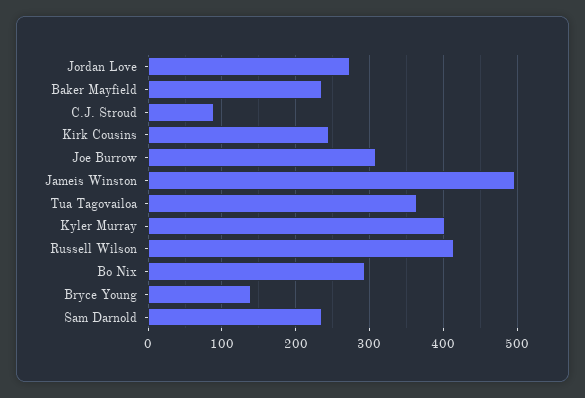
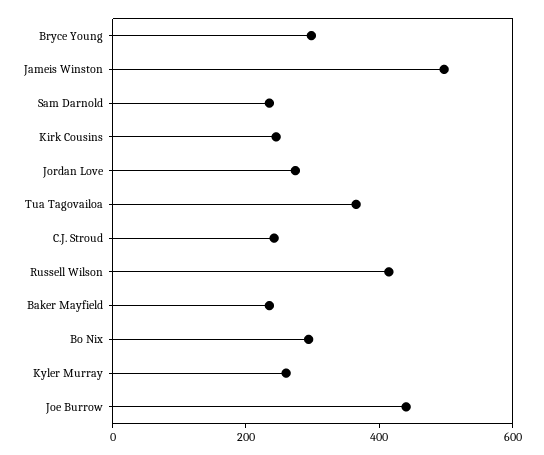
C.J. Stroud: 90 -> 250
Joe Burrow: 310 -> 450
Kyler Murray: 400 -> 250
Bryce Young: 140 -> 300

